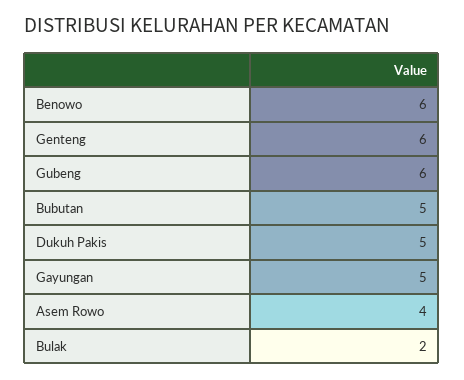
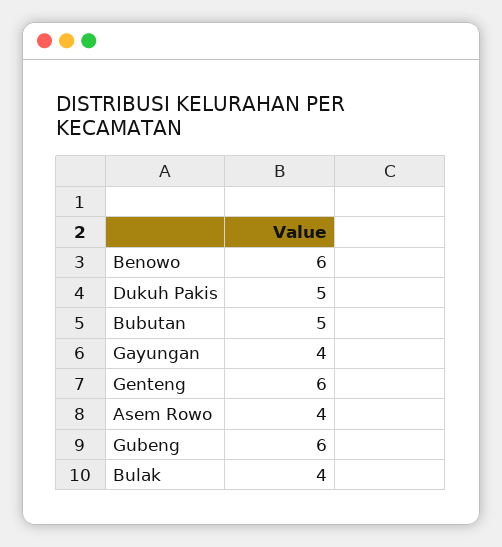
Gayungan: 5 -> 4
Bulak: 2 -> 4

